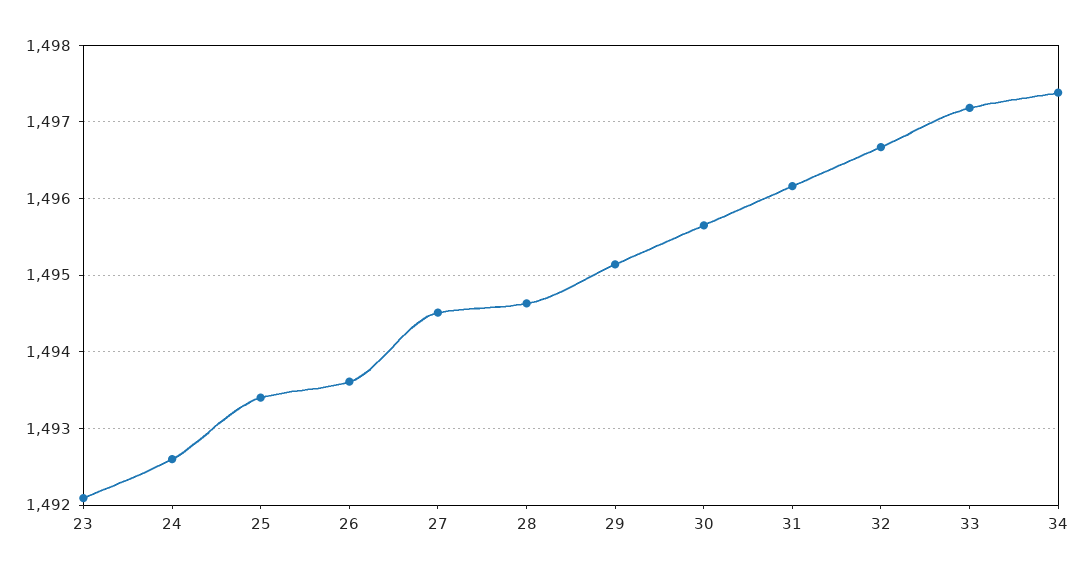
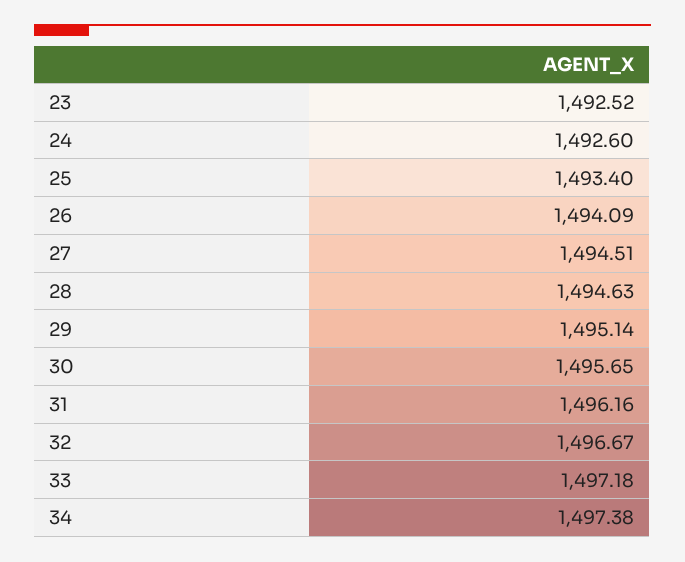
23: 1492.1 -> 1492.52
26: 1493.6 -> 1494.09

